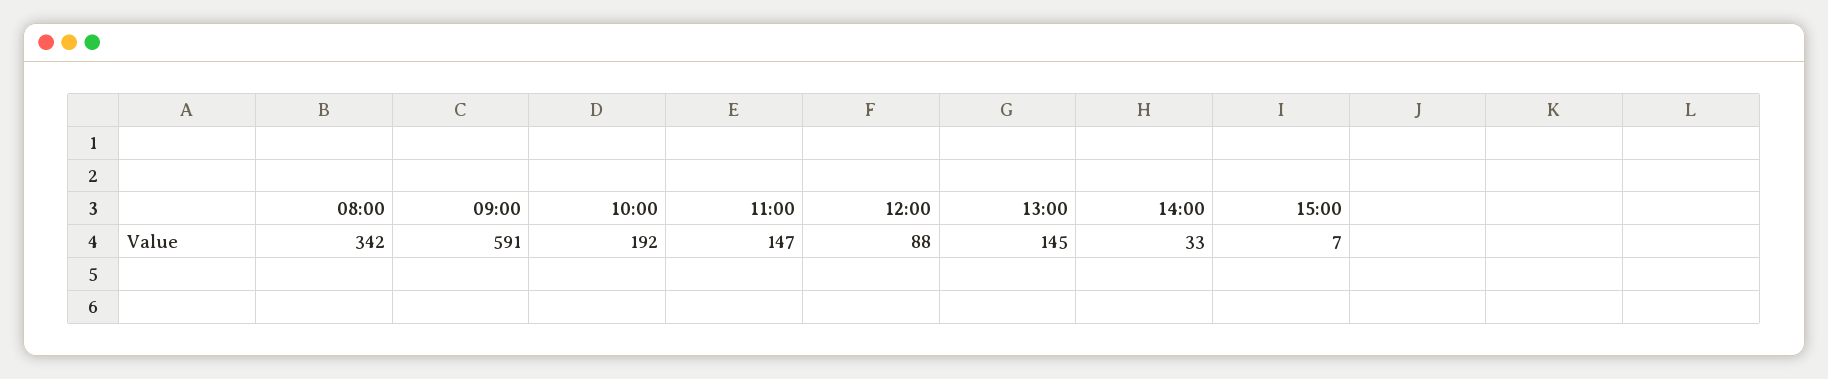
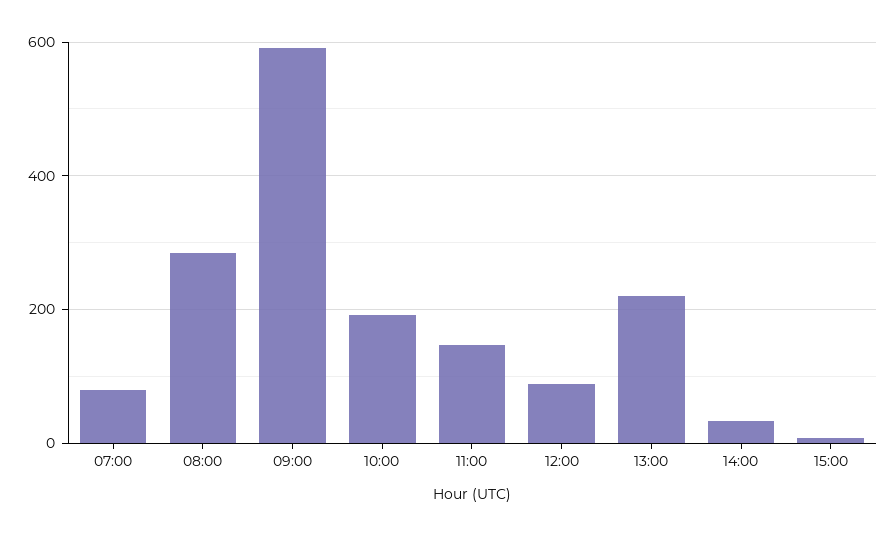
08:00: 342 -> 280
13:00: 145 -> 220
07:00: none -> 80

